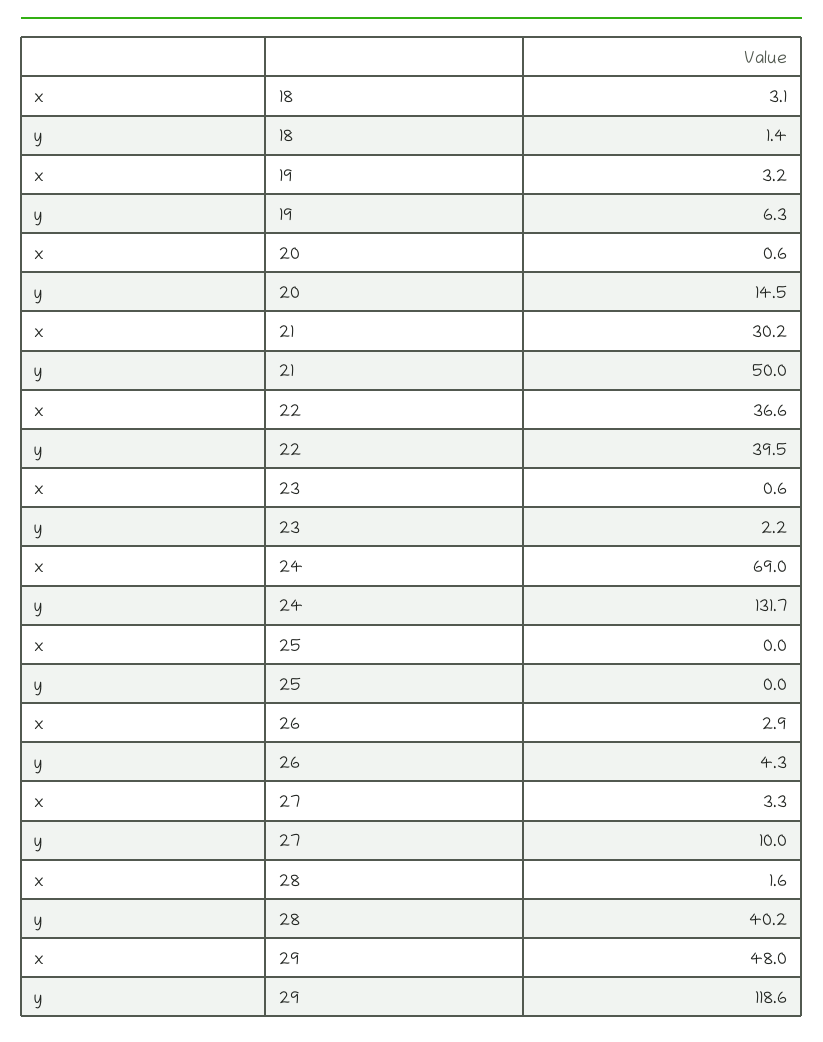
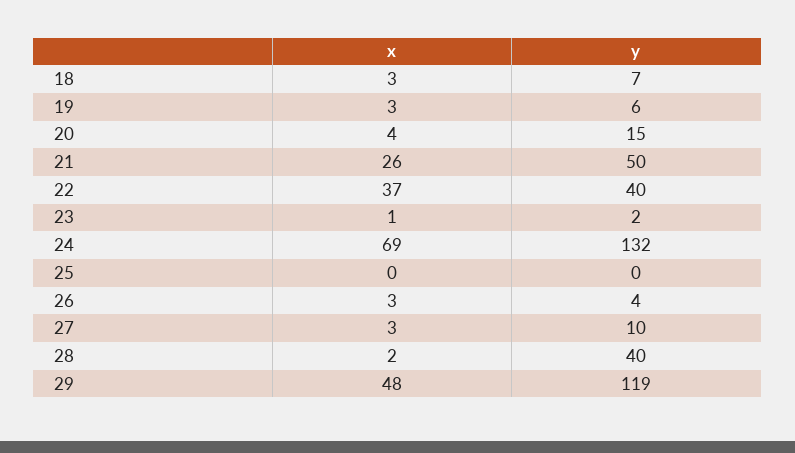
y, 18: 1.4 -> 7
x, 20: 0.6 -> 4
x, 21: 30.2 -> 26

